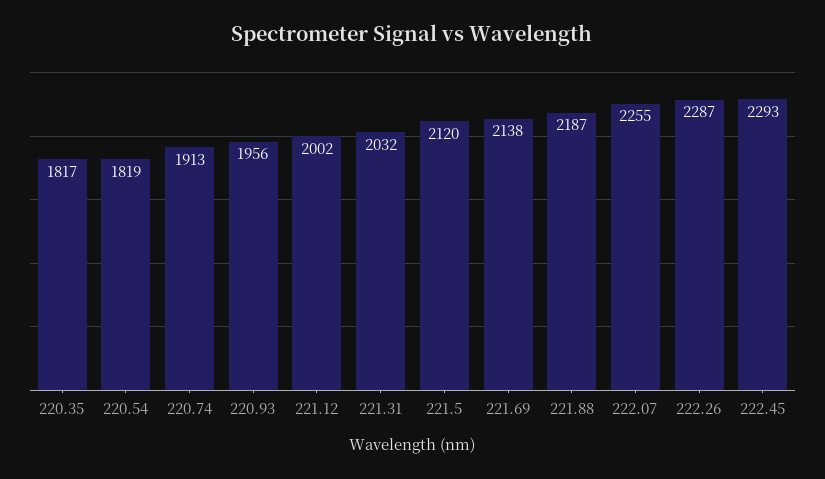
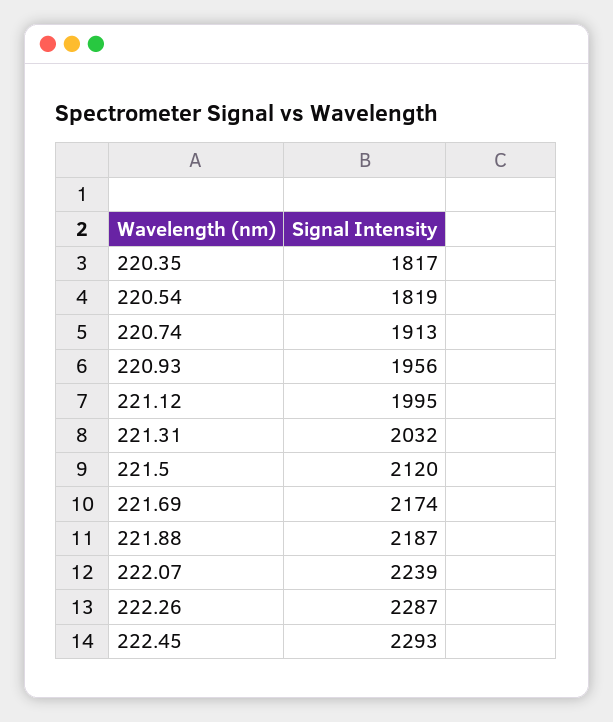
221.12: 2002 -> 1995
221.69: 2138 -> 2174
222.07: 2255 -> 2239

